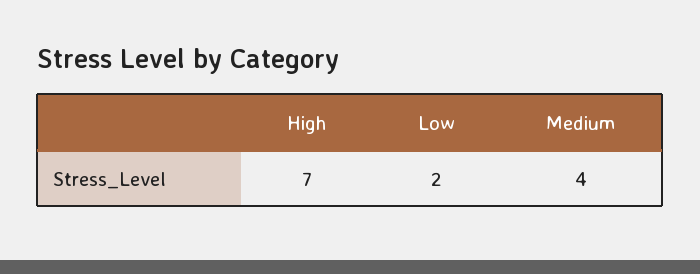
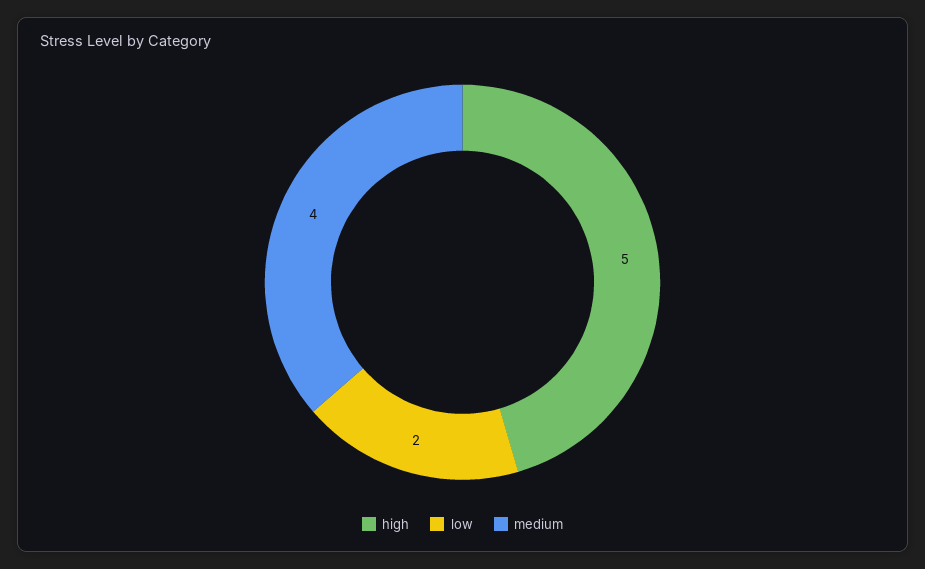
High: 7 -> 5

